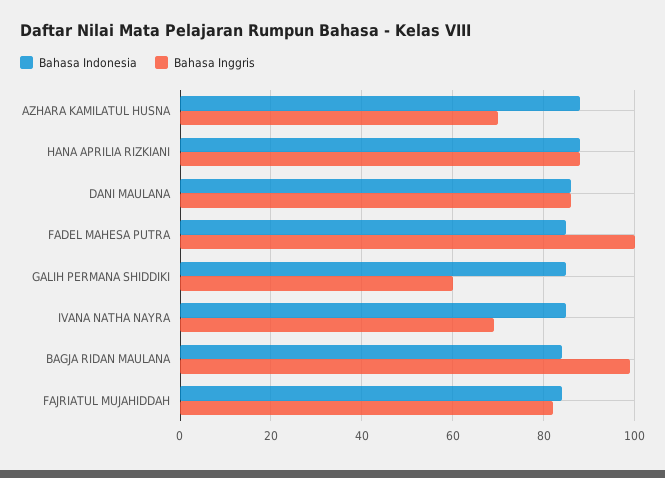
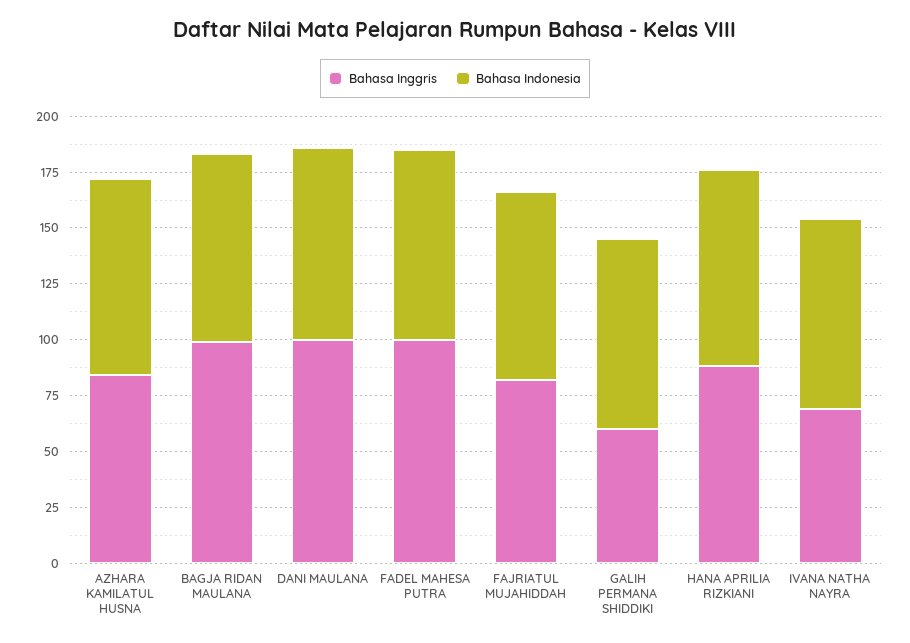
Bahasa Inggris, AZHARA KAMILATUL HUSNA: 70 -> 85
Bahasa Inggris, DANI MAULANA: 85 -> 100

